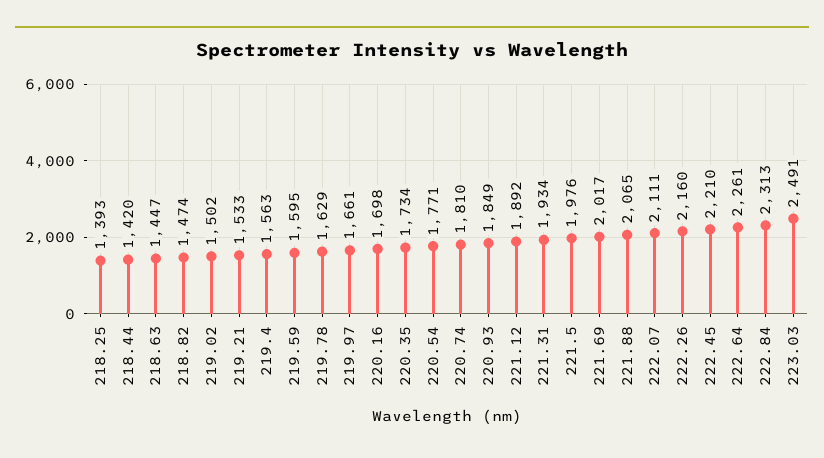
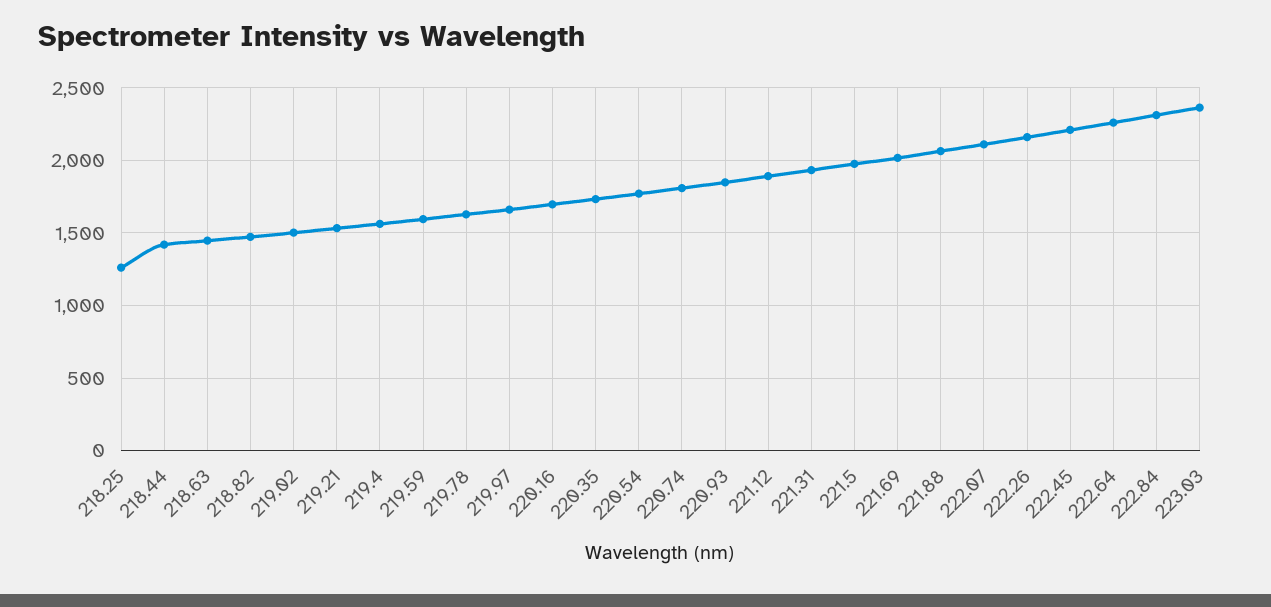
218.25: 1393 -> 1250
223.03: 2491 -> 2350

